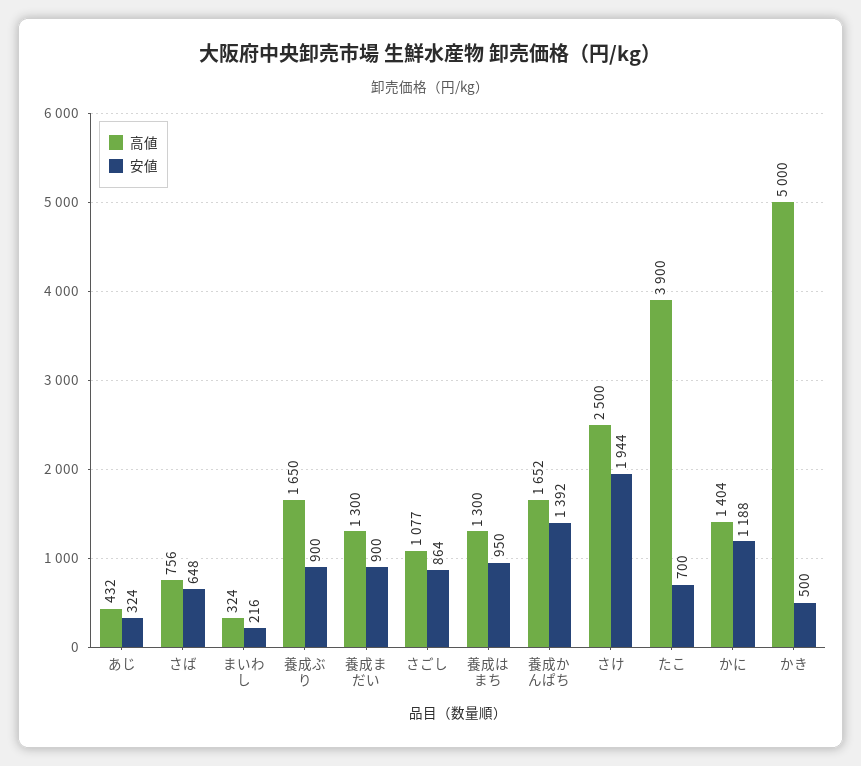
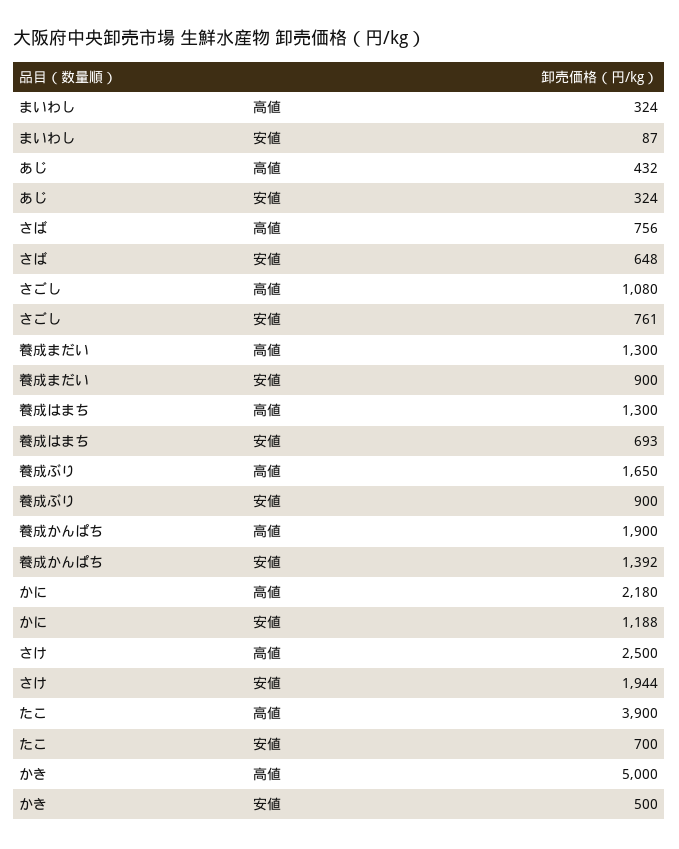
安値, まいわし: 216 -> 87
高値, さごし: 1077 -> 1080
安値, さごし: 864 -> 761
安値, 養成はまち: 950 -> 693
高値, 養成かんぱち: 1652 -> 1900
高値, かに: 1404 -> 2180

